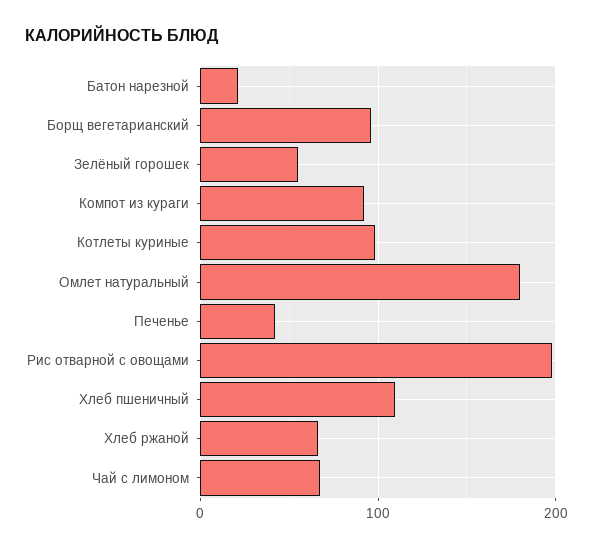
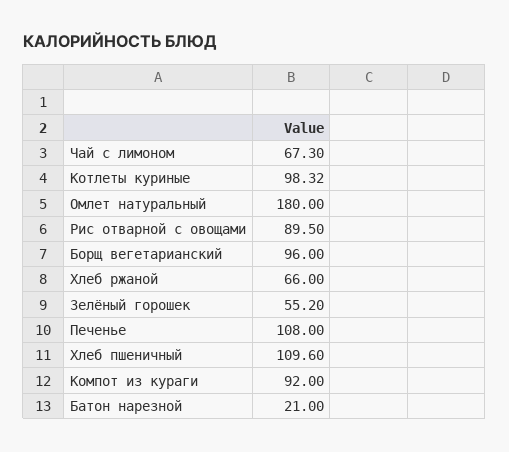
Печенье: 40 -> 108
Рис отварной с овощами: 200 -> 89.5

